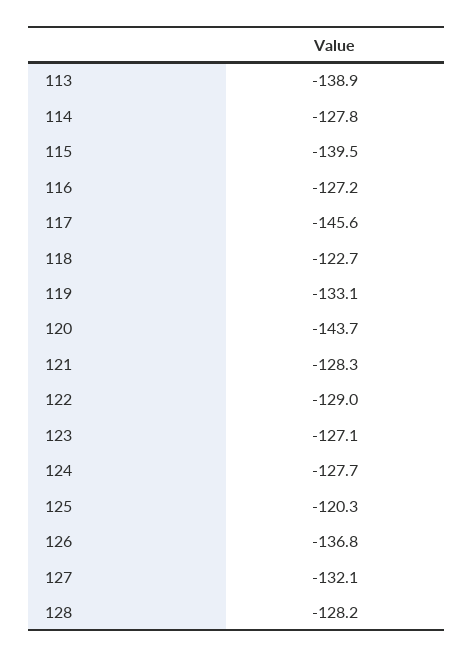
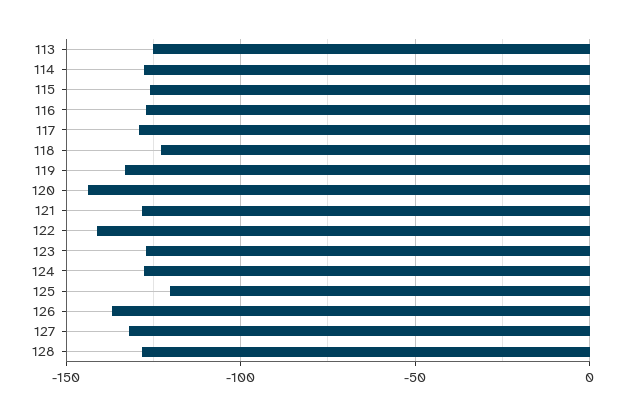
113: -138.9 -> -125
115: -139.5 -> -125
117: -145.6 -> -130
122: -129 -> -140

